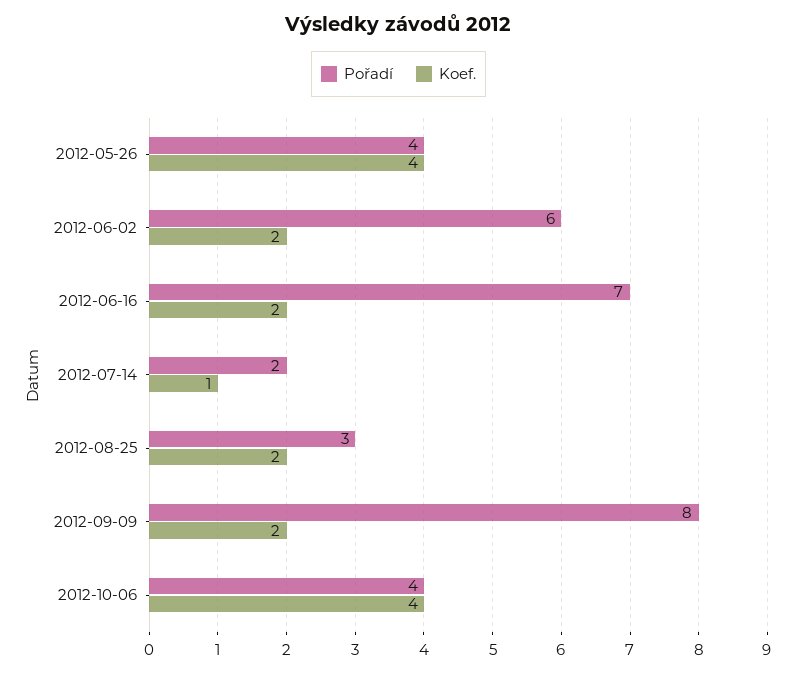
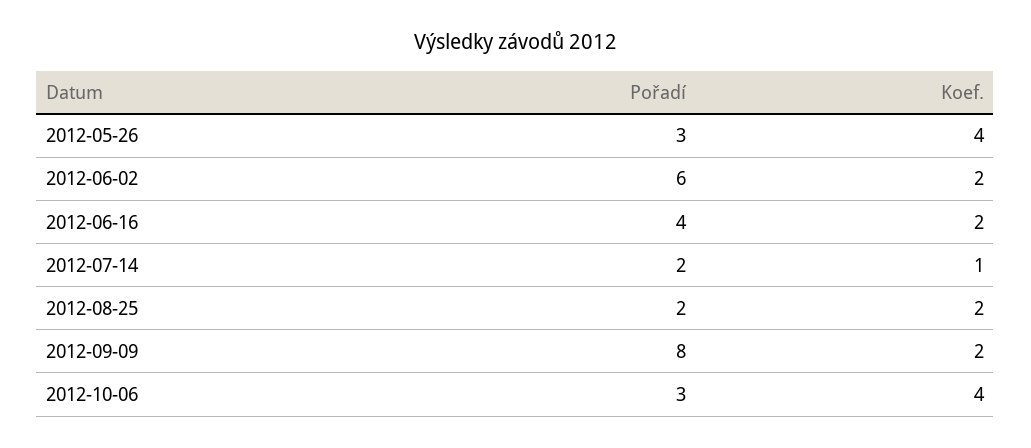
Pořadí, 2012-05-26: 4 -> 3
Pořadí, 2012-06-16: 7 -> 4
Pořadí, 2012-08-25: 3 -> 2
Pořadí, 2012-10-06: 4 -> 3

